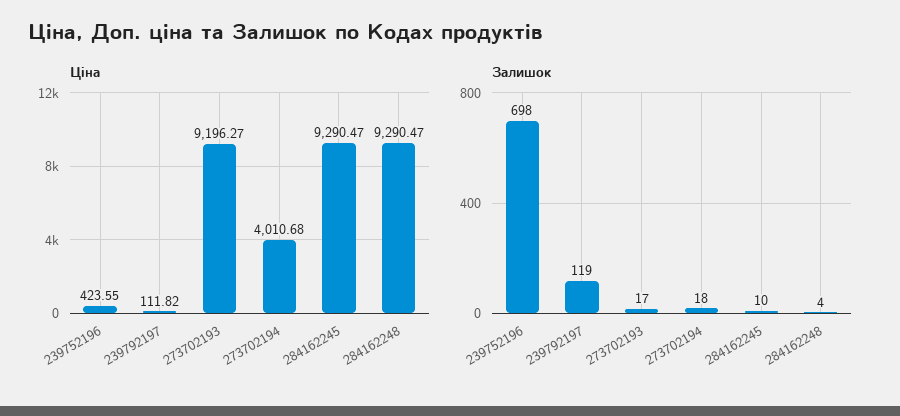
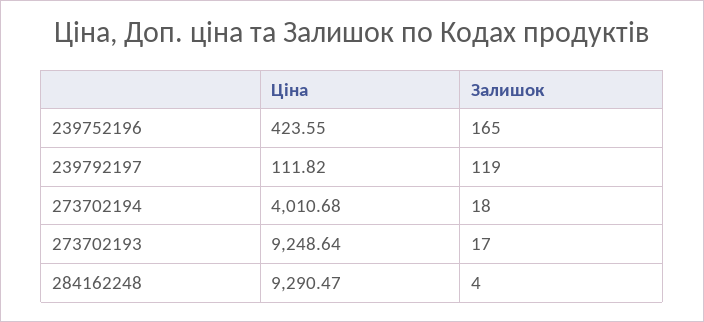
Ціна, 273702193: 9196.27 -> 9248.64
Ціна, 284162245: 9290.47 -> none
Залишок, 239752196: 698 -> 165
Залишок, 284162245: 10 -> none

